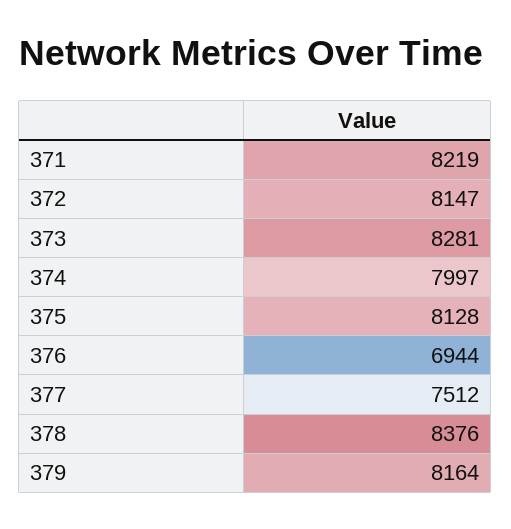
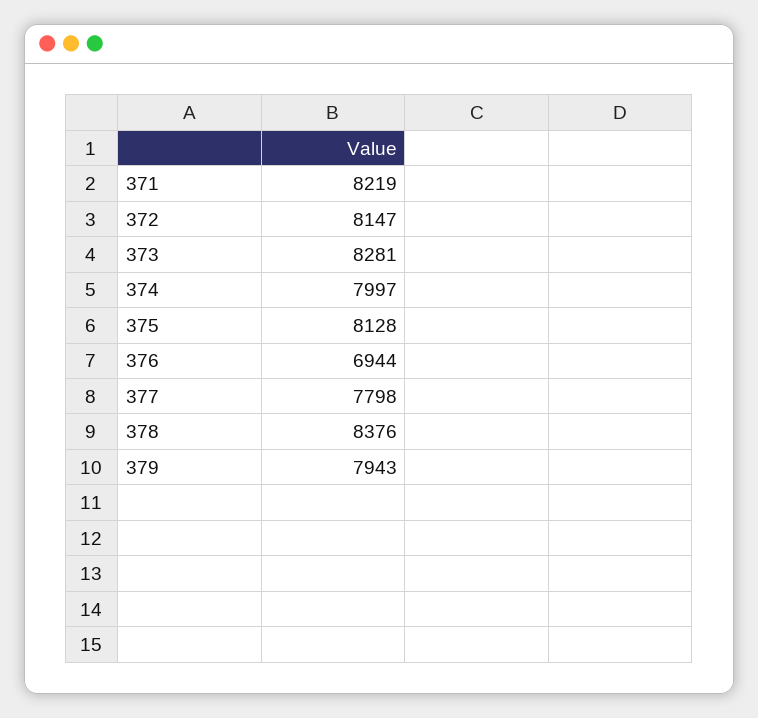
377: 7512 -> 7798
379: 8164 -> 7943

